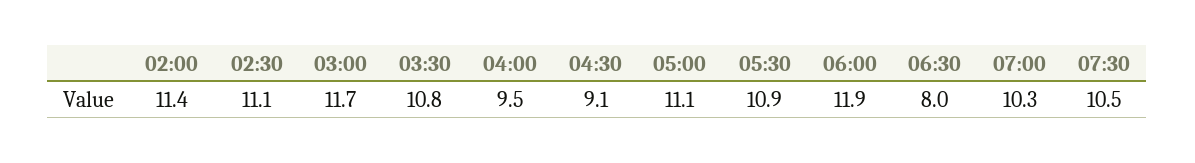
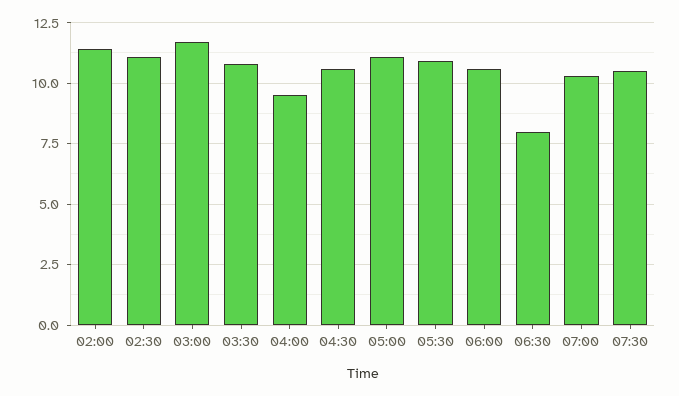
04:30: 9.1 -> 10.5
06:00: 11.9 -> 10.5

